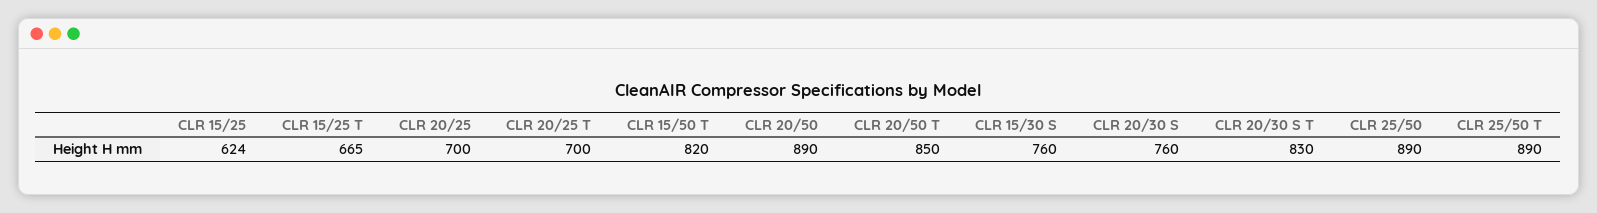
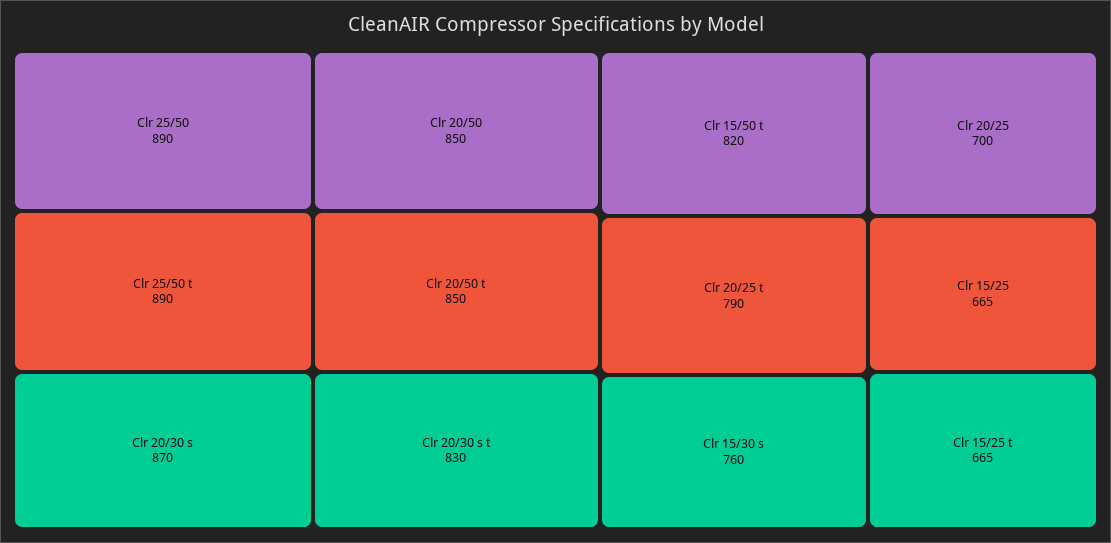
CLR 15/25: 624 -> 665
CLR 20/25 T: 700 -> 790
CLR 20/50: 890 -> 850
CLR 20/30 S: 760 -> 870

